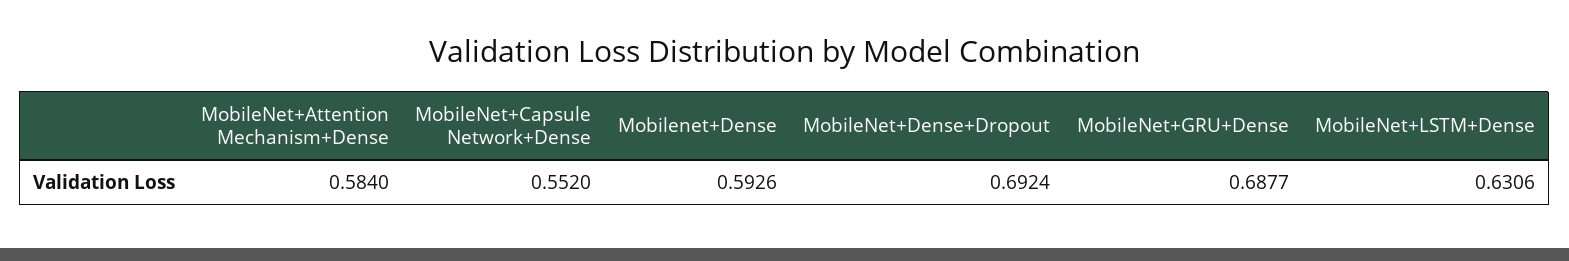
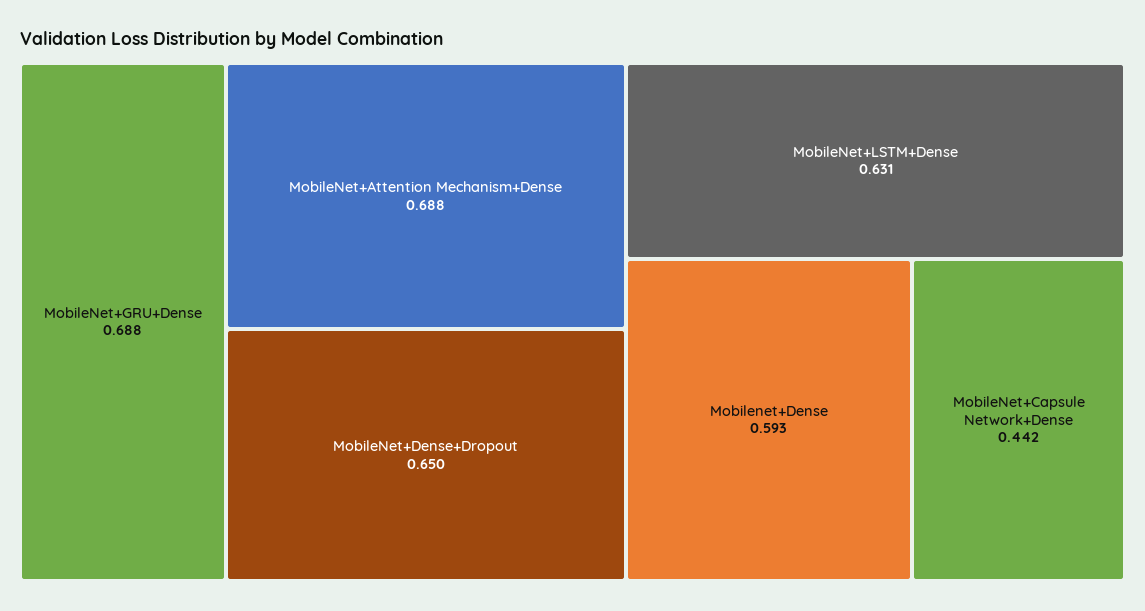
MobileNet+Attention Mechanism+Dense: 0.584 -> 0.688
MobileNet+Capsule Network+Dense: 0.552 -> 0.442
MobileNet+Dense+Dropout: 0.6924 -> 0.65

